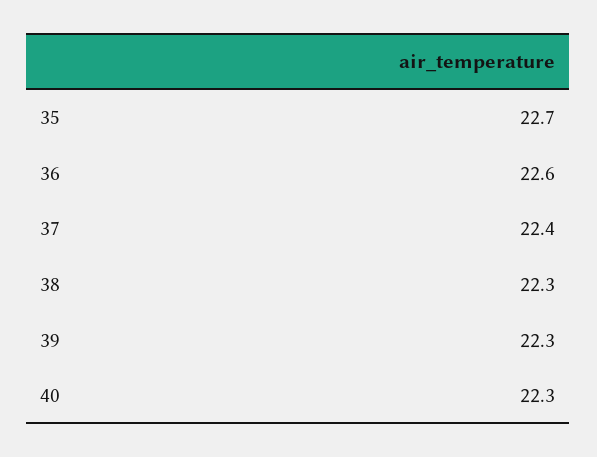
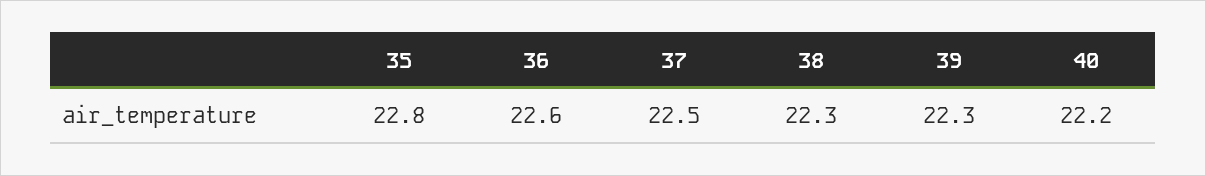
35: 22.7 -> 22.8
37: 22.4 -> 22.5
40: 22.3 -> 22.2

